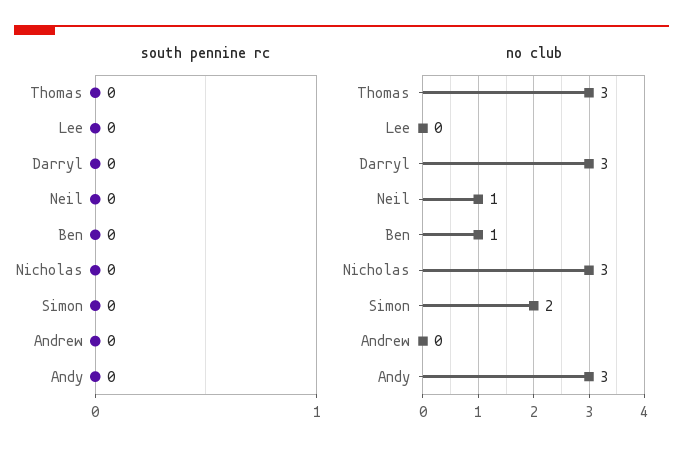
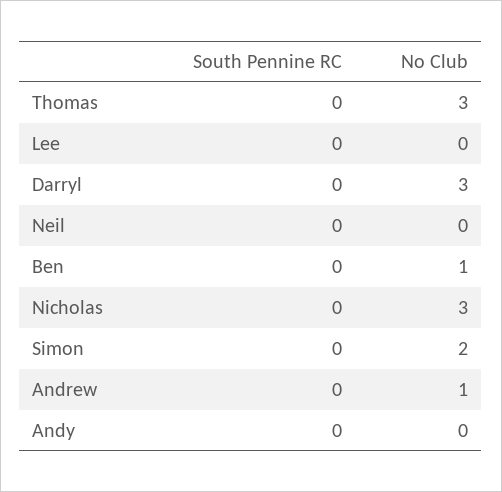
no club, Neil: 1 -> 0
no club, Andrew: 0 -> 1
no club, Andy: 3 -> 0

